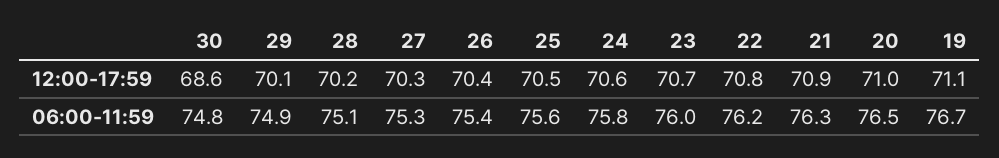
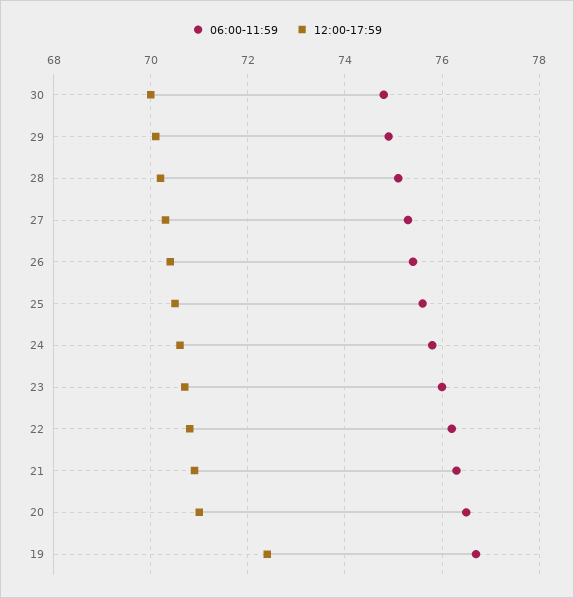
12:00-17:59, 30: 68.6 -> 70
12:00-17:59, 19: 71.1 -> 72.5

